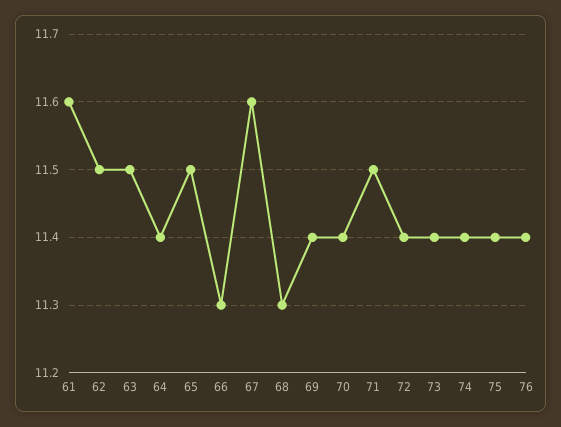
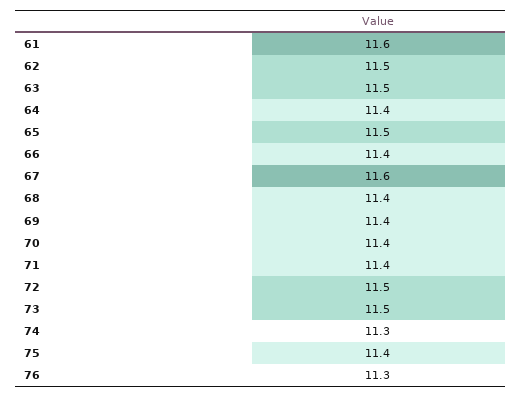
66: 11.3 -> 11.4
68: 11.3 -> 11.4
71: 11.5 -> 11.4
72: 11.4 -> 11.5
73: 11.4 -> 11.5
74: 11.4 -> 11.3
76: 11.4 -> 11.3

